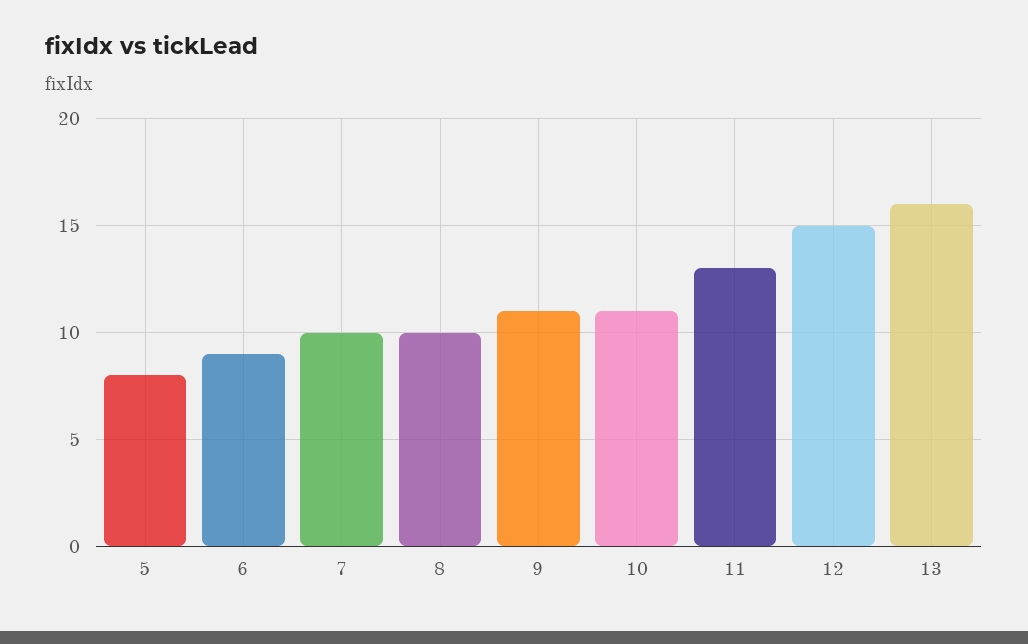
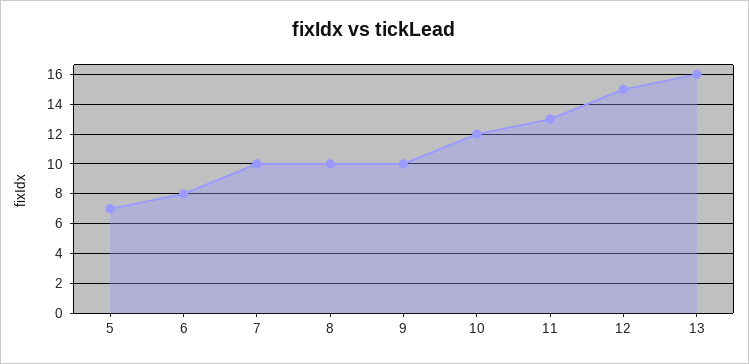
5: 8 -> 7
6: 9 -> 8
9: 11 -> 10
10: 11 -> 12

